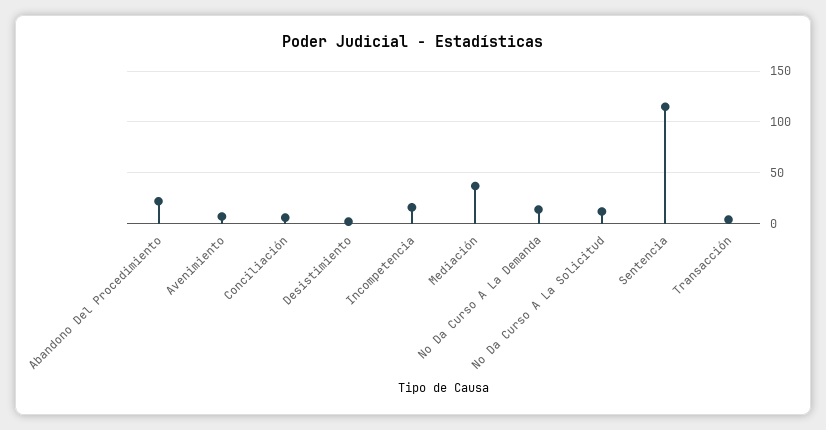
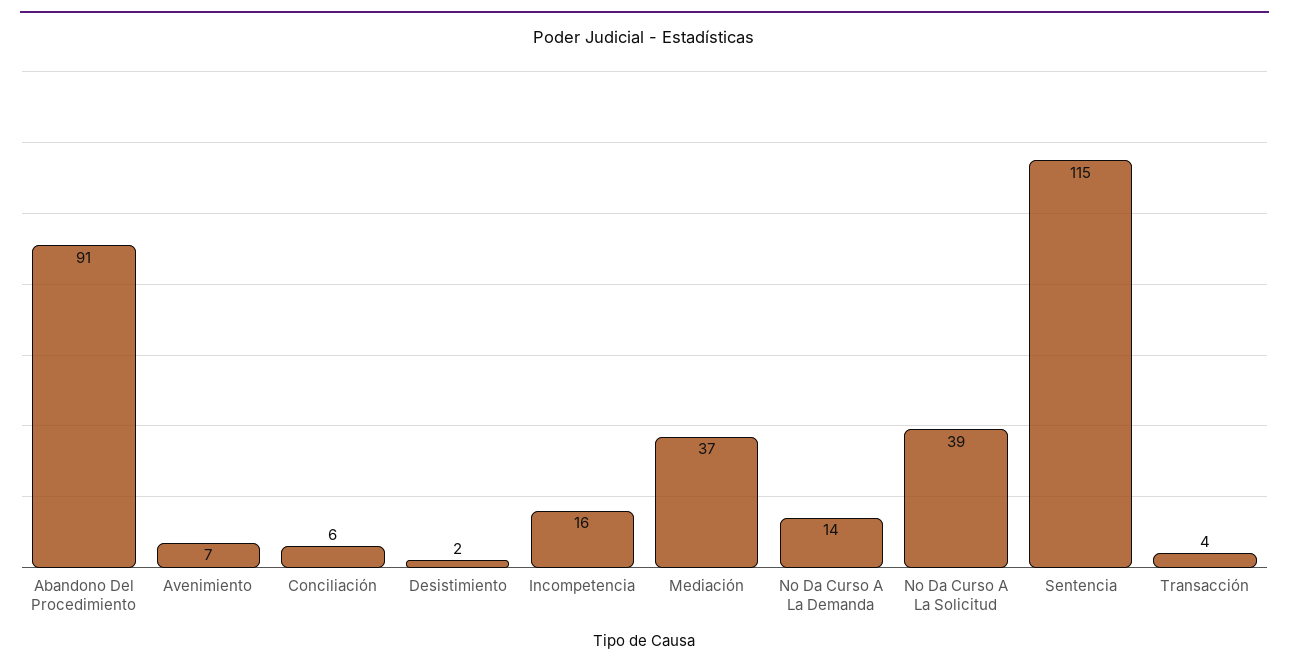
Abandono Del Procedimiento: 20 -> 91
No Da Curso A La Solicitud: 10 -> 39

